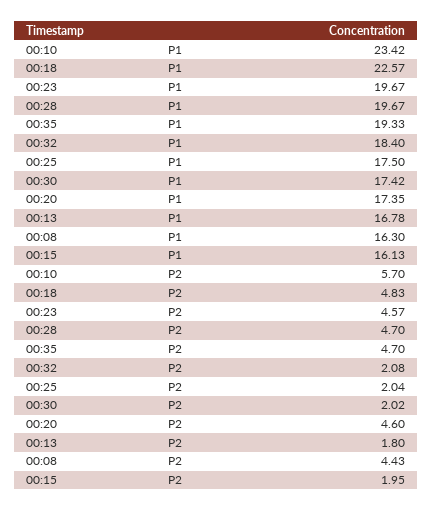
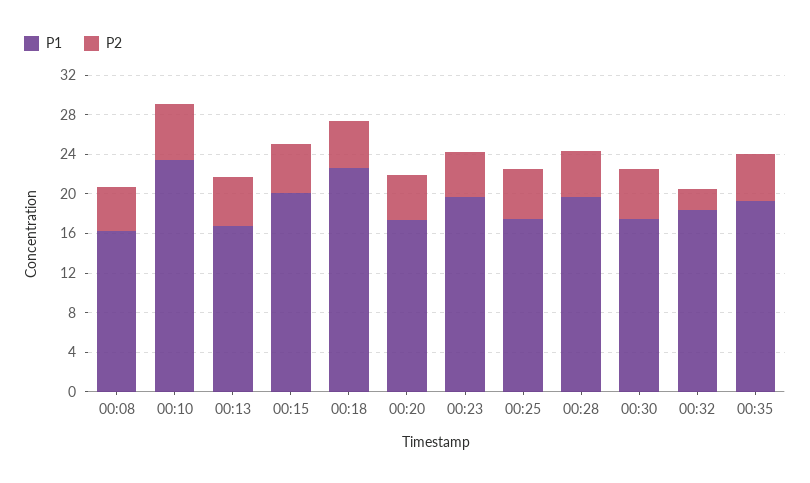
P1, 00:15: 16.13 -> 20
P2, 00:25: 2.04 -> 5
P2, 00:30: 2.02 -> 5
P2, 00:13: 1.8 -> 5
P2, 00:15: 1.95 -> 5

